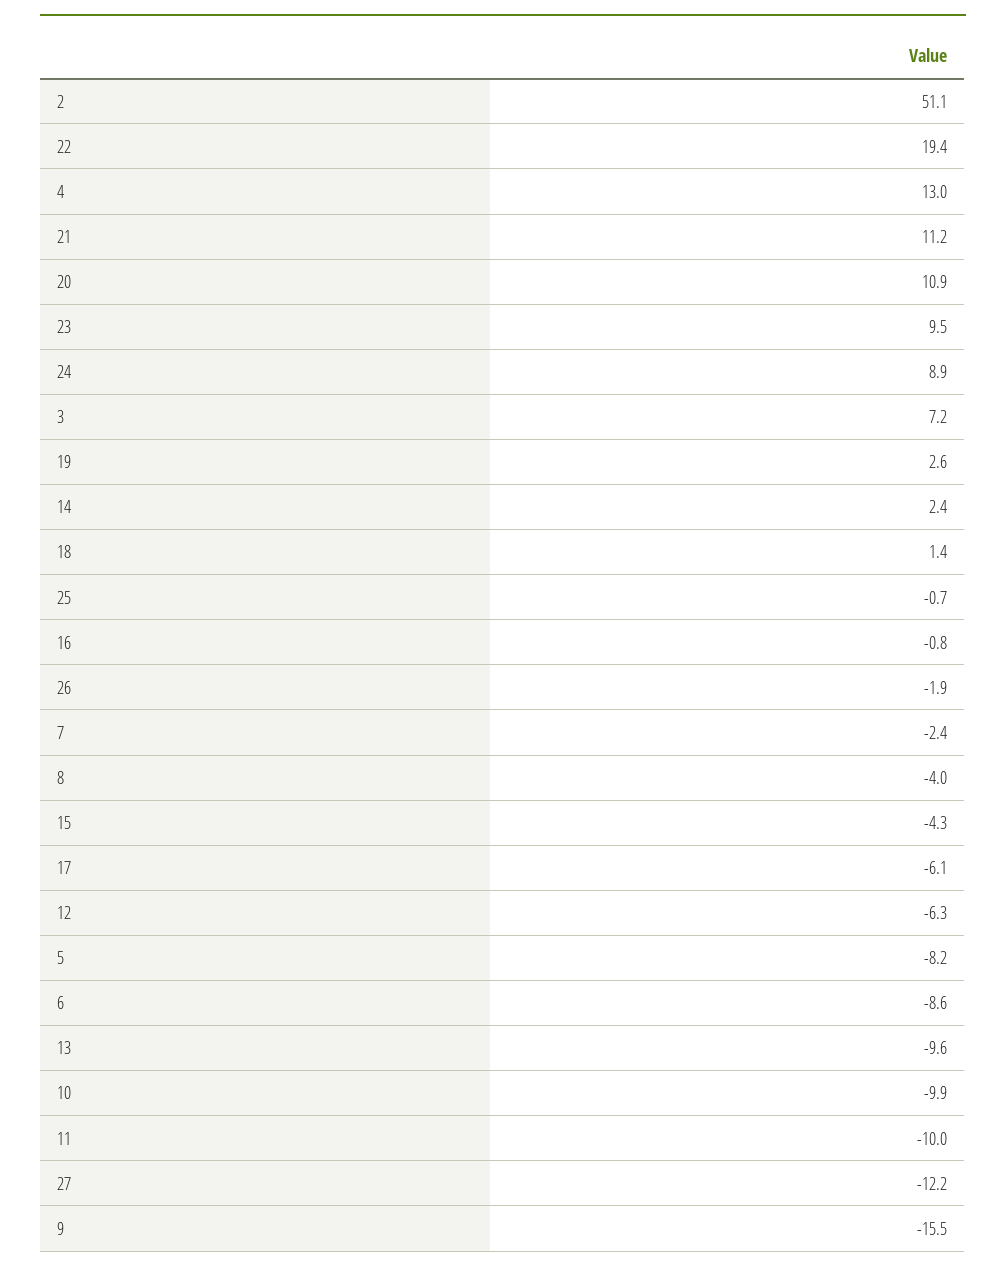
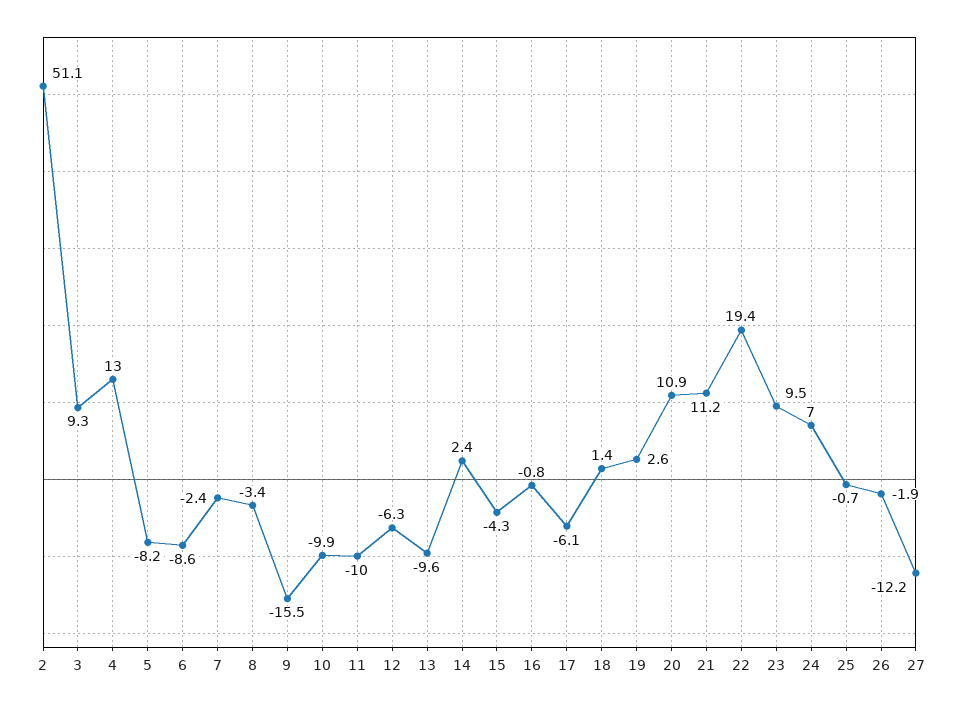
24: 8.9 -> 7
3: 7.2 -> 9.3
8: -4 -> -3.4

